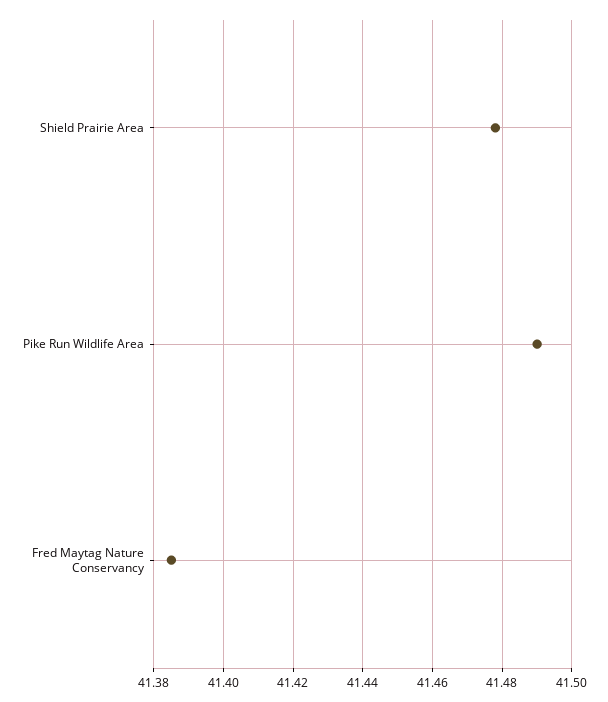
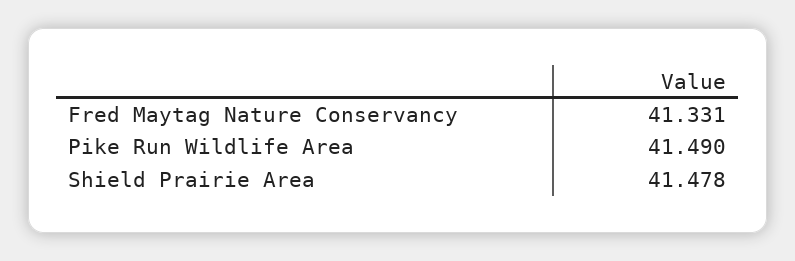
Fred Maytag Nature Conservancy: 41.385 -> 41.331

